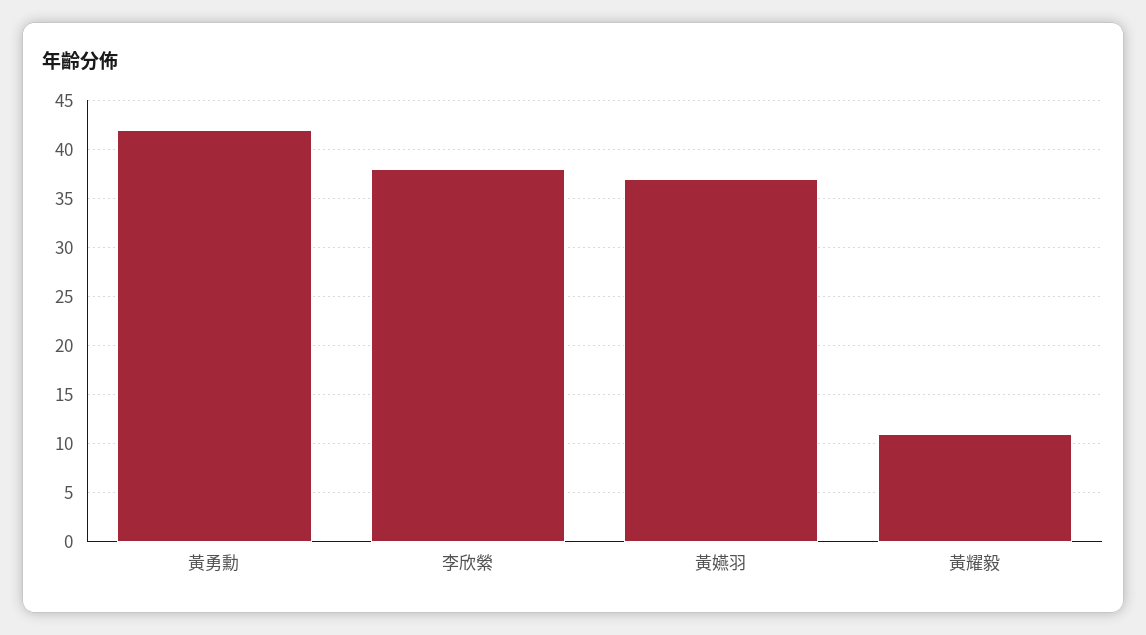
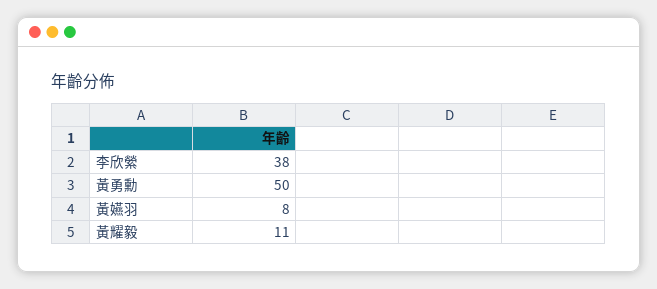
黃勇勳: 42 -> 50
黃嬿羽: 37 -> 8

